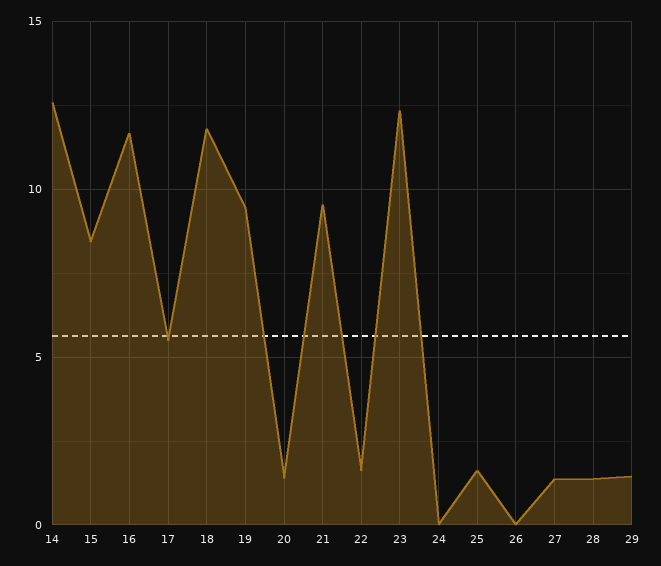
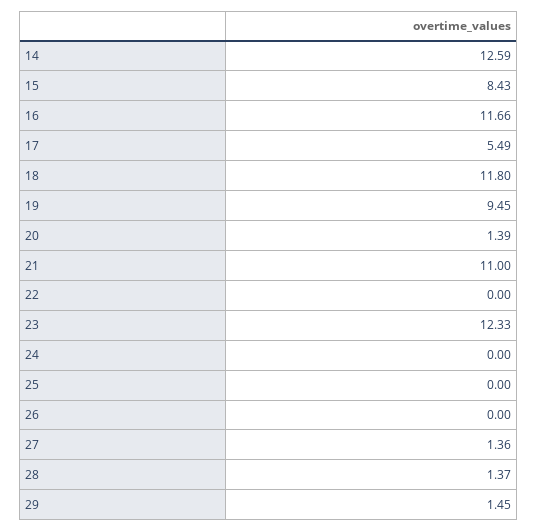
21: 9.5 -> 11
22: 1.5 -> 0
25: 1.5 -> 0

